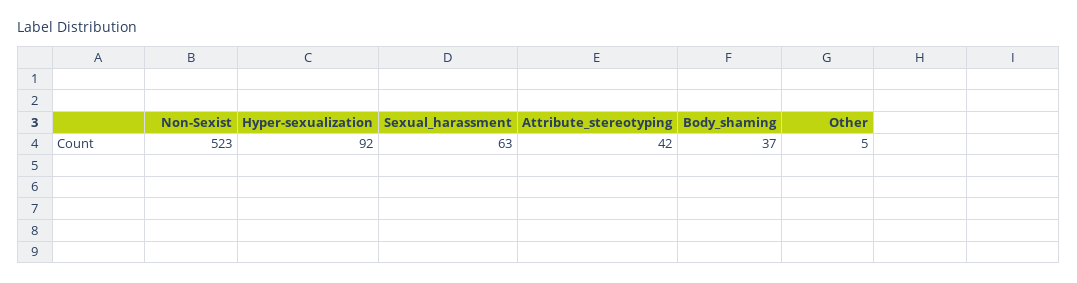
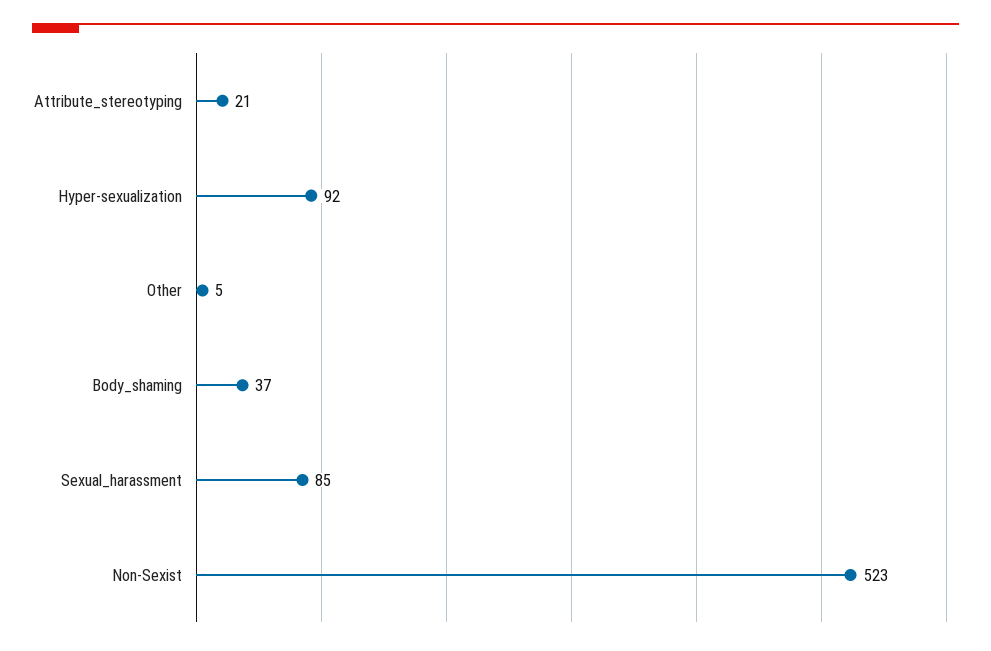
Sexual_harassment: 63 -> 85
Attribute_stereotyping: 42 -> 21

